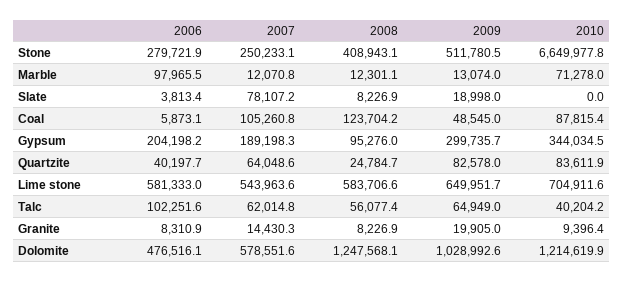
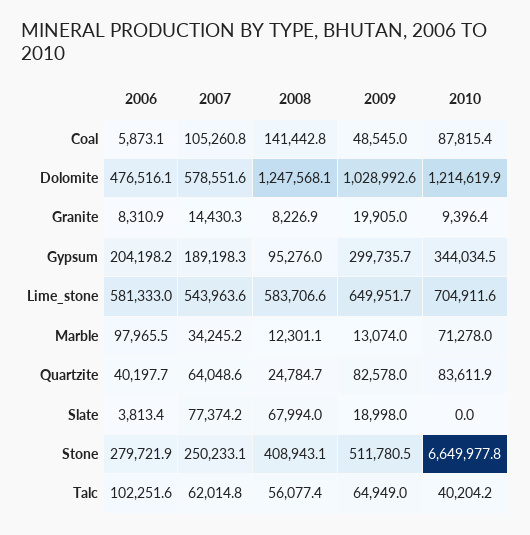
2007, Marble: 12070.8 -> 34245.2
2007, Slate: 78107.2 -> 77374.2
2008, Slate: 8226.9 -> 67994
2008, Coal: 123704.2 -> 141442.8

